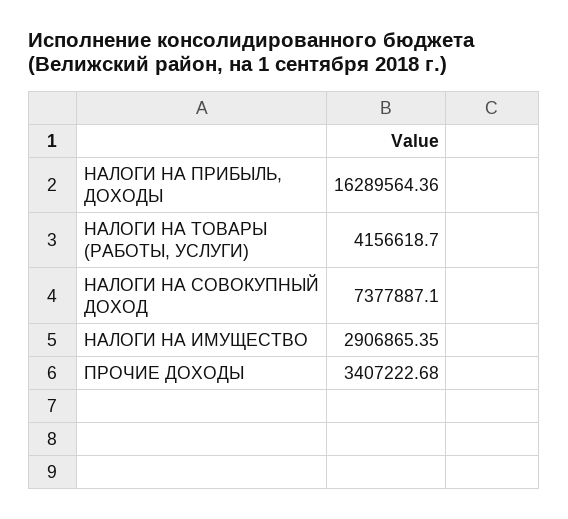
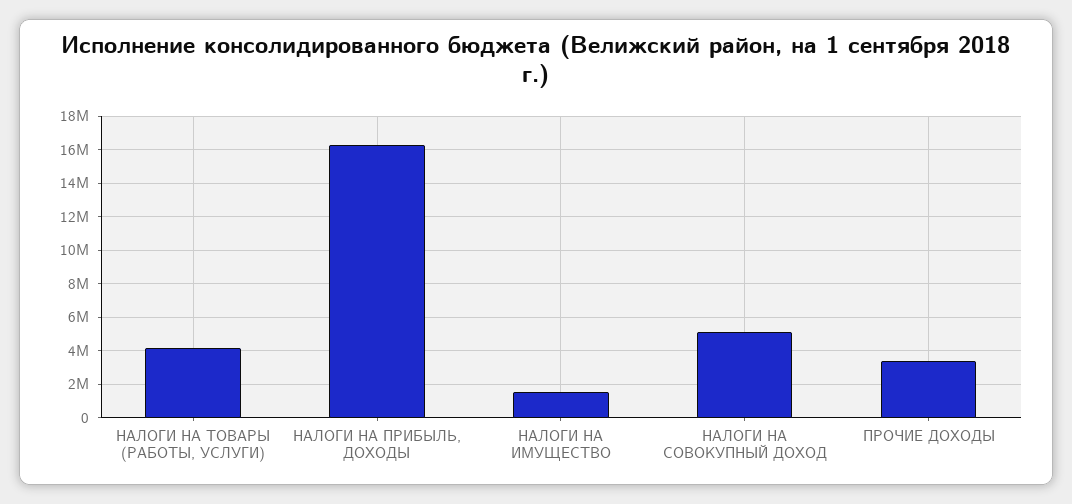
НАЛОГИ НА СОВОКУПНЫЙ ДОХОД: 7377887.1 -> 5000000
НАЛОГИ НА ИМУЩЕСТВО: 2906865.35 -> 1500000

